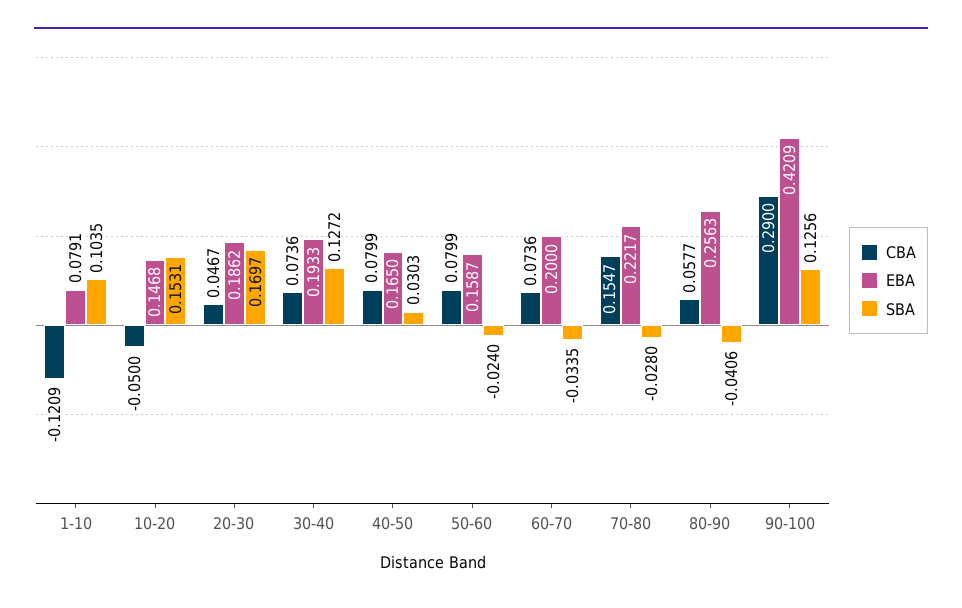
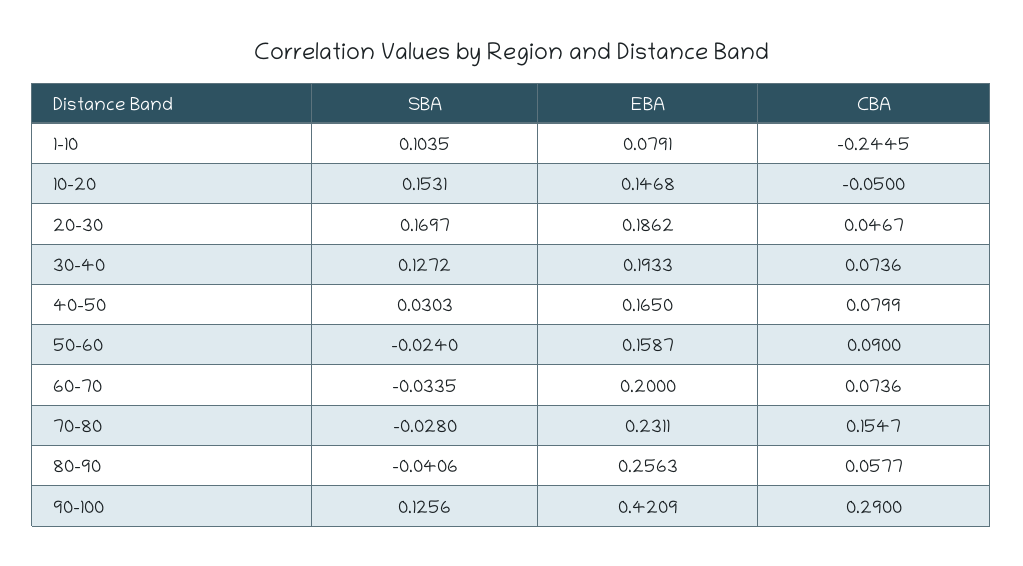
CBA, 1-10: -0.1209 -> -0.2445
CBA, 50-60: 0.0799 -> 0.09
EBA, 70-80: 0.2217 -> 0.2311

